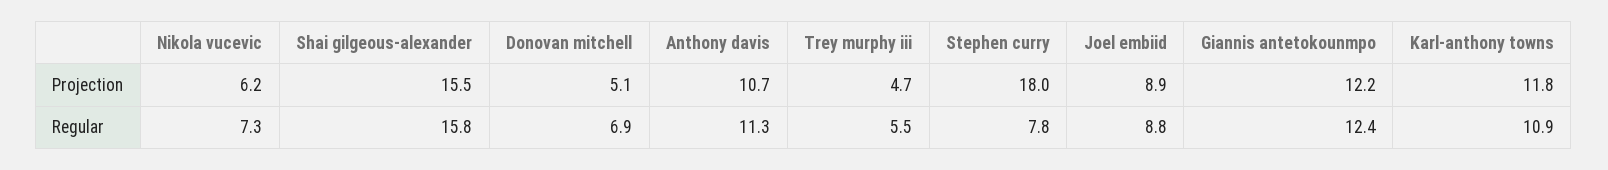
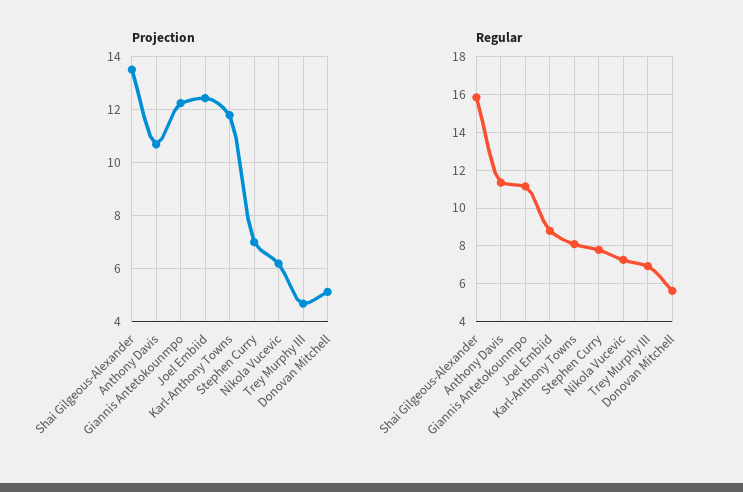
Projection, Shai gilgeous-alexander: 15.5 -> 13.5
Projection, Stephen curry: 18 -> 7
Projection, Joel embiid: 8.9 -> 12.5
Regular, Donovan mitchell: 6.9 -> 5.5
Regular, Trey murphy iii: 5.5 -> 7
Regular, Giannis antetokounmpo: 12.4 -> 11
Regular, Karl-anthony towns: 10.9 -> 8

